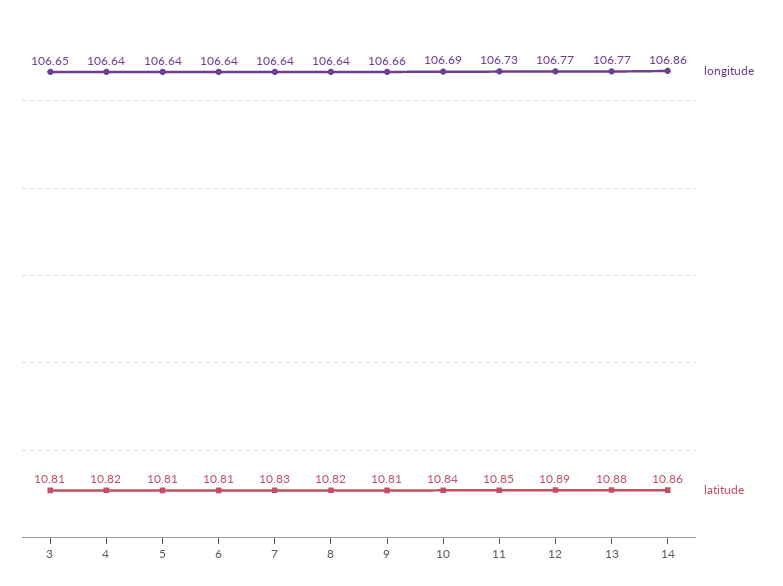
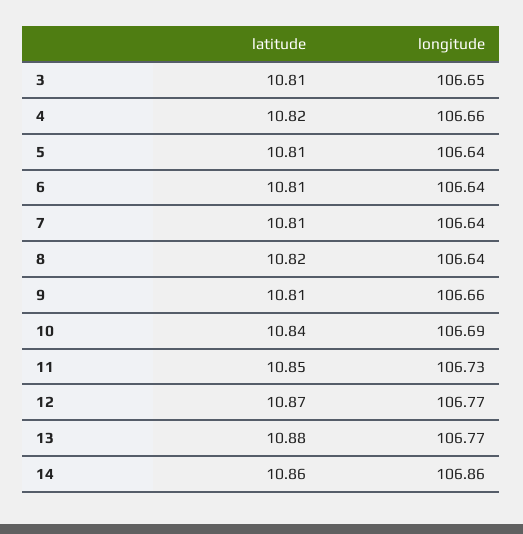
longitude, 4: 106.64 -> 106.66
latitude, 7: 10.83 -> 10.81
latitude, 12: 10.89 -> 10.87

